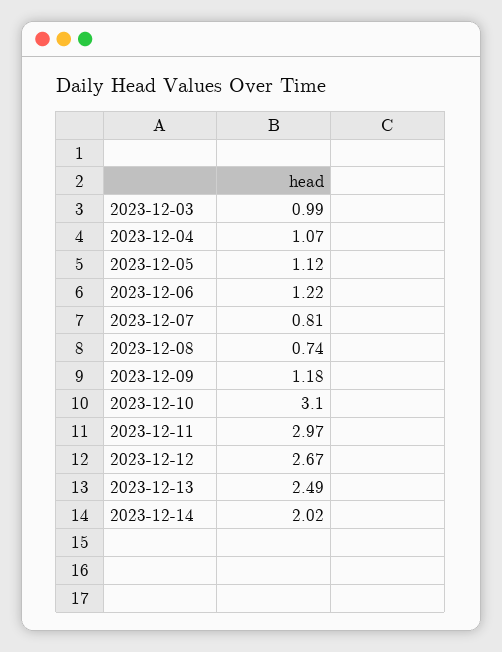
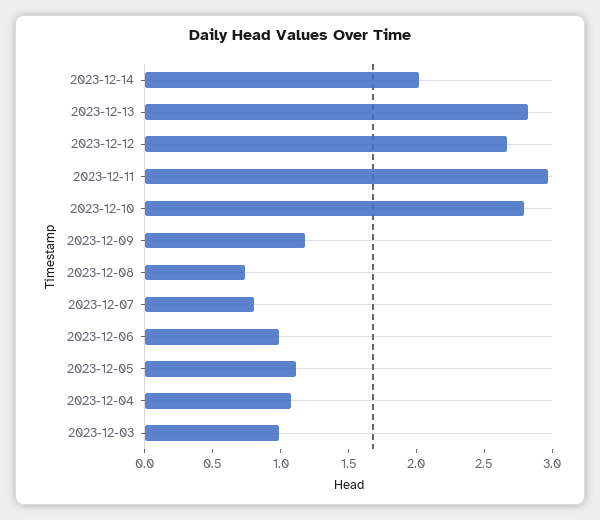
2023-12-06: 1.22 -> 1
2023-12-10: 3.1 -> 2.8
2023-12-13: 2.49 -> 2.8

